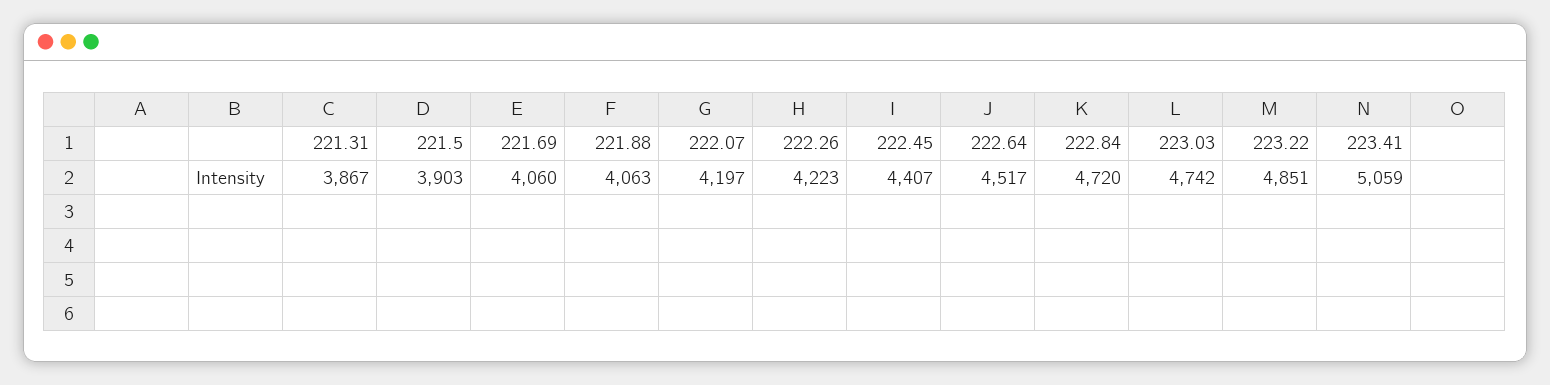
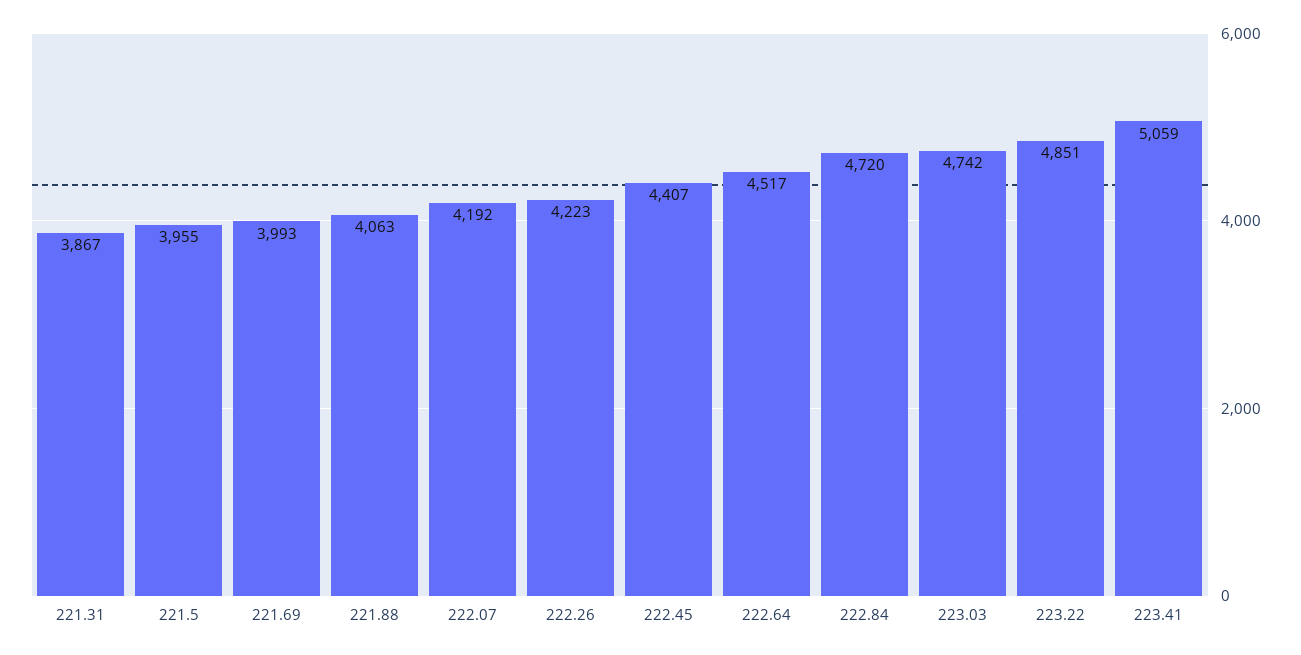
221.5: 3903 -> 3955
221.69: 4060 -> 3993
222.07: 4197 -> 4192

